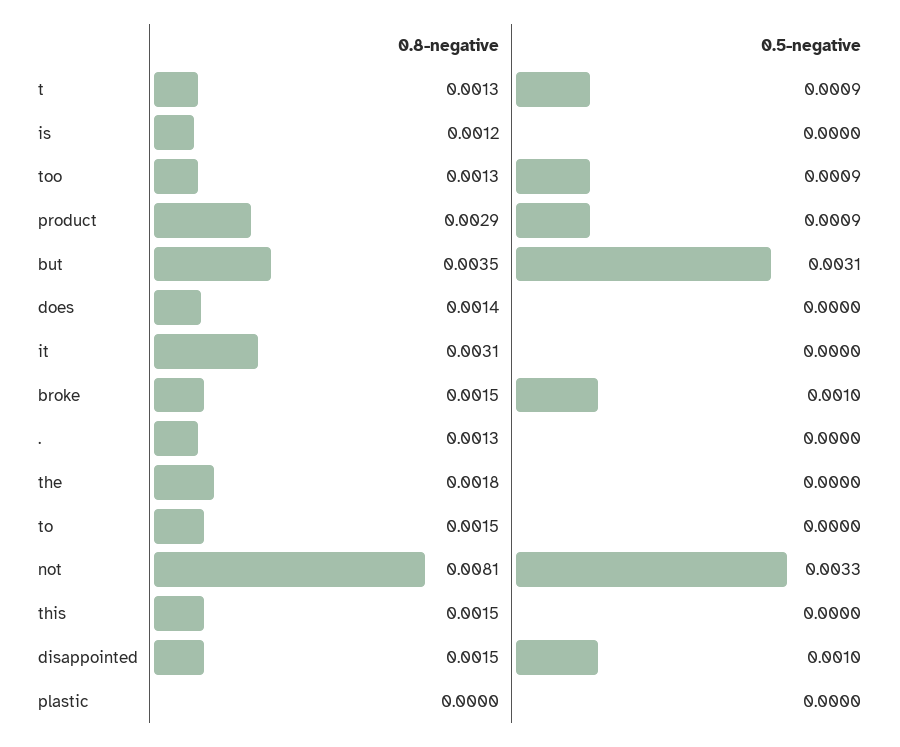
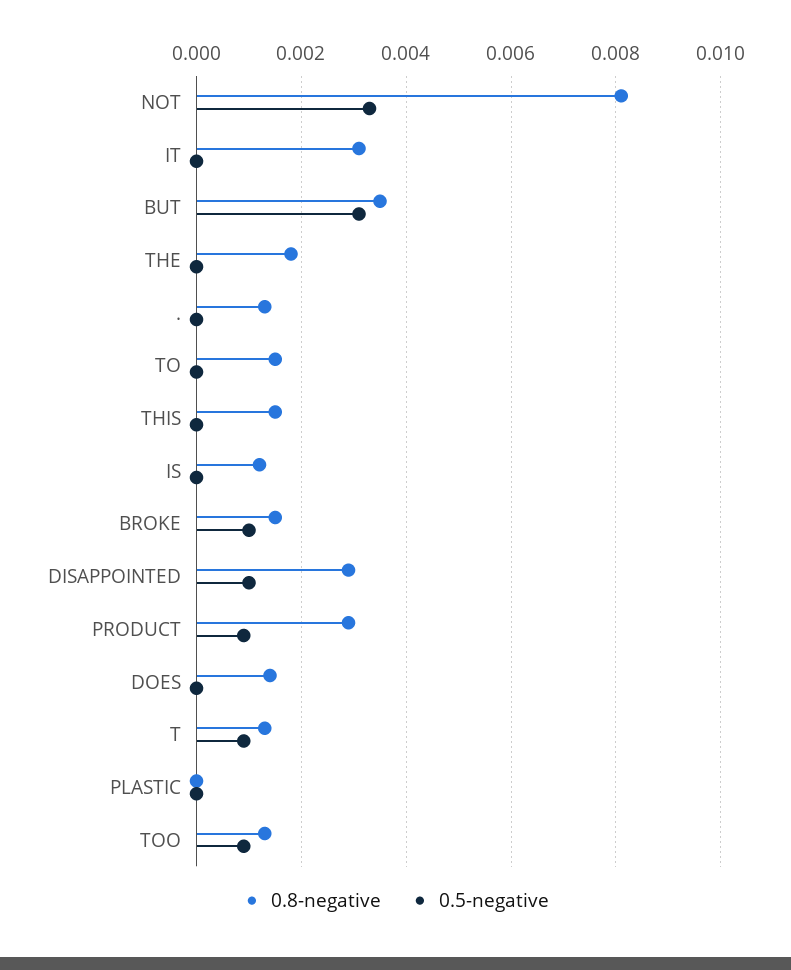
0.8-negative, disappointed: 0.0015 -> 0.003

